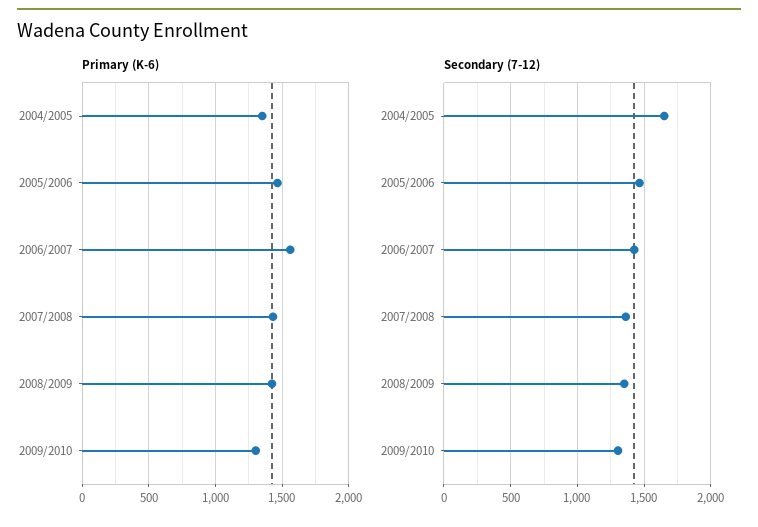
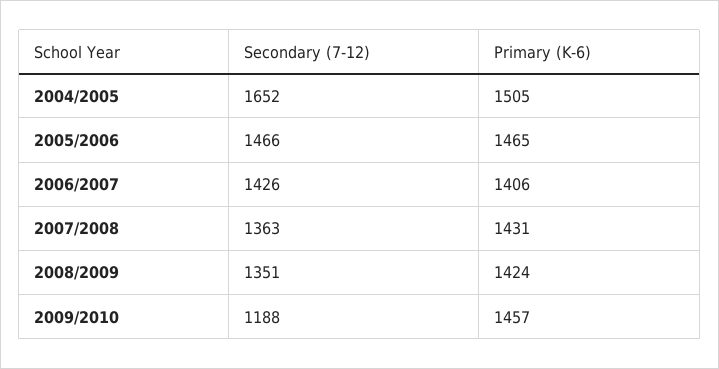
Primary (K-6), 2004/2005: 1350 -> 1505
Primary (K-6), 2006/2007: 1550 -> 1406
Primary (K-6), 2009/2010: 1300 -> 1457
Secondary (7-12), 2009/2010: 1300 -> 1188

